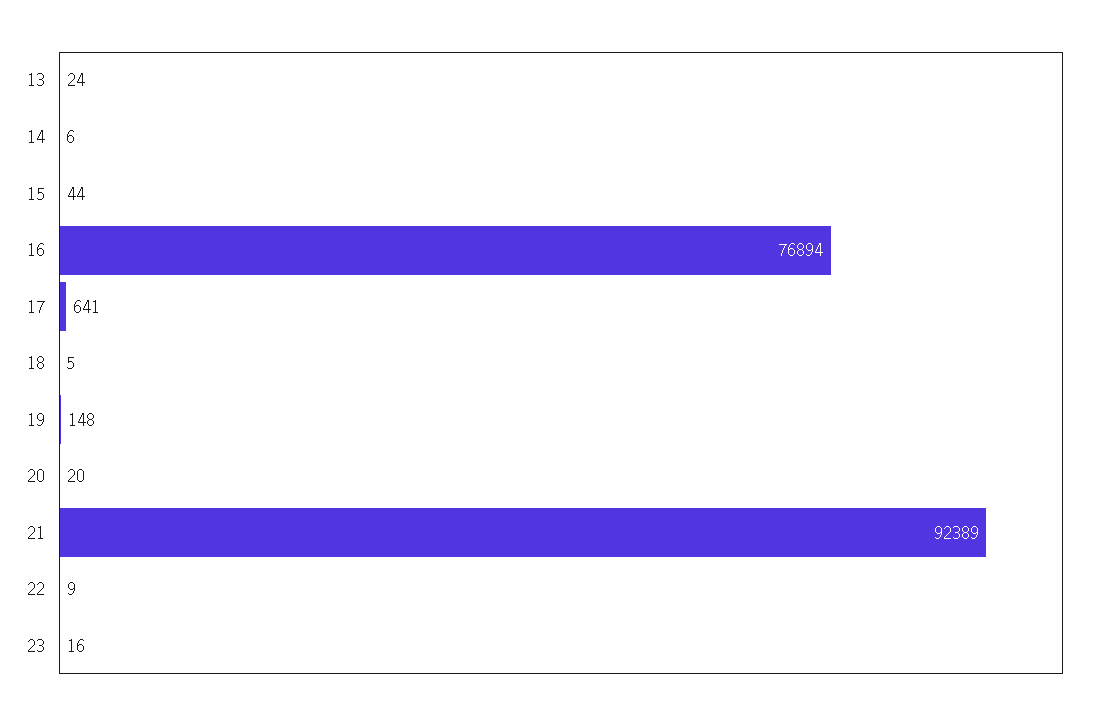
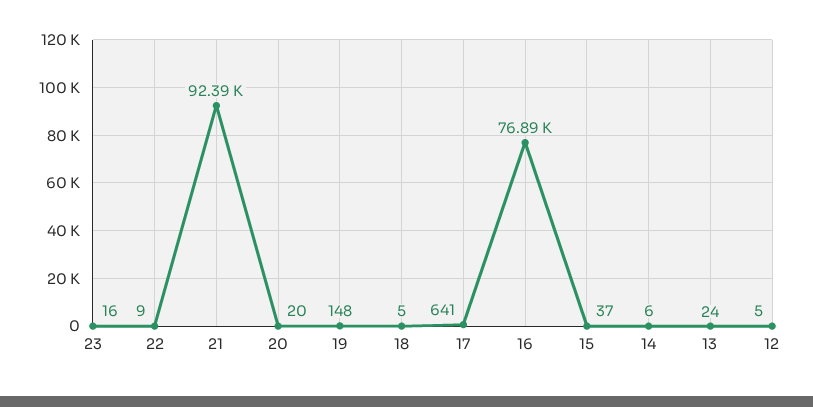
15: 44 -> 37
12: none -> 5

